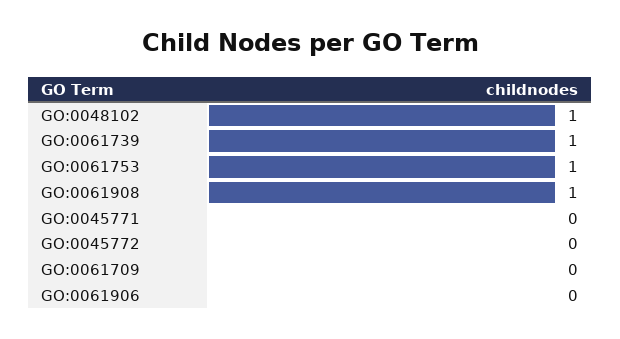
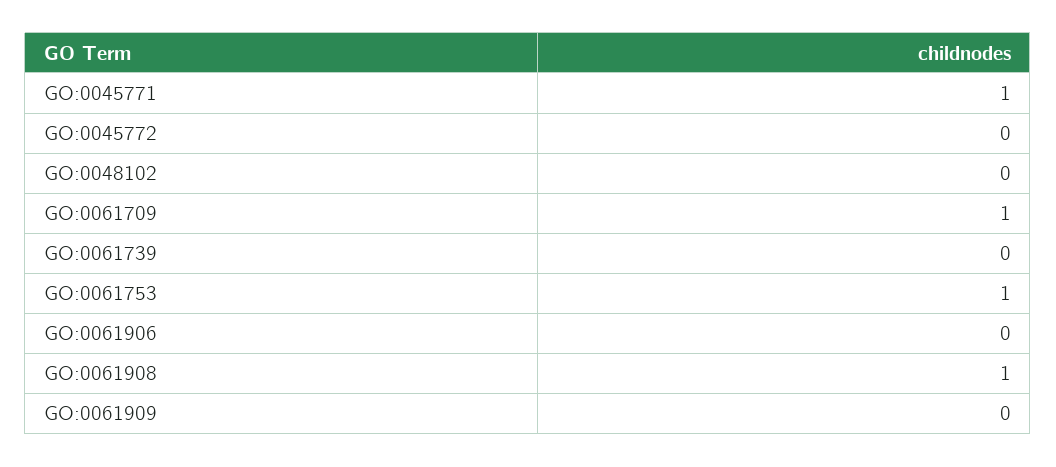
GO:0048102: 1 -> 0
GO:0061739: 1 -> 0
GO:0045771: 0 -> 1
GO:0061709: 0 -> 1
GO:0061909: none -> 0

